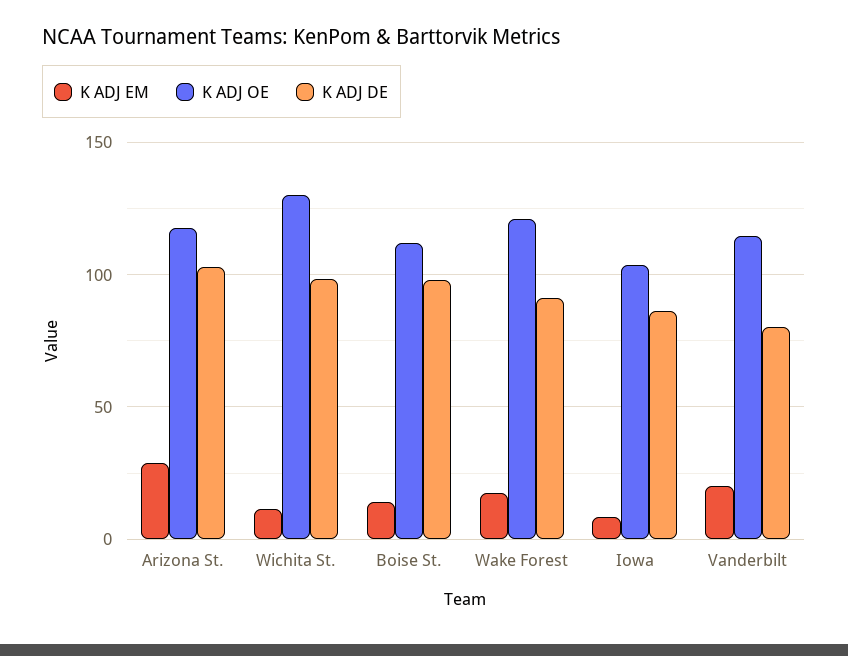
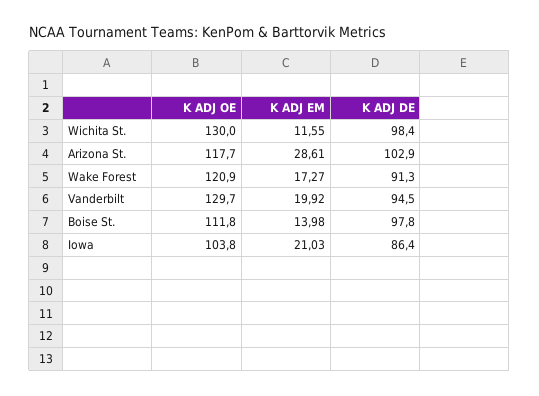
K ADJ EM, Iowa: 10 -> 21.03
K ADJ OE, Vanderbilt: 115 -> 129.7
K ADJ DE, Vanderbilt: 80 -> 94.5

